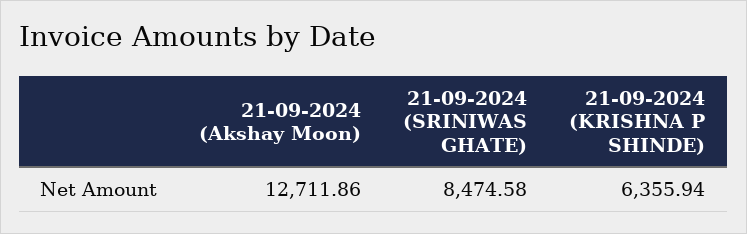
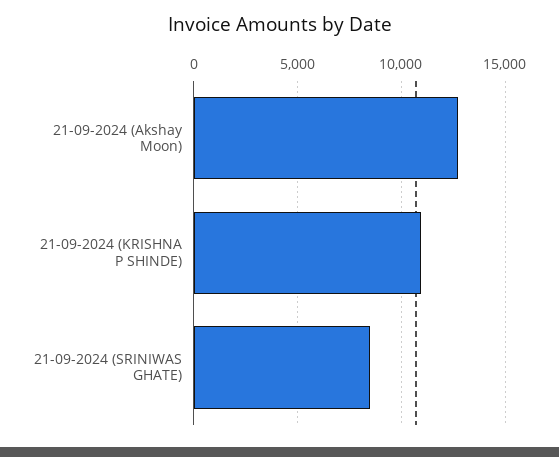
21-09-2024 (KRISHNA P SHINDE): 6355.94 -> 11000

